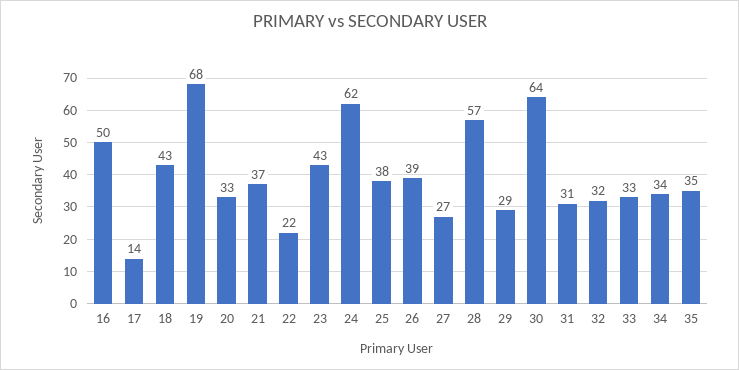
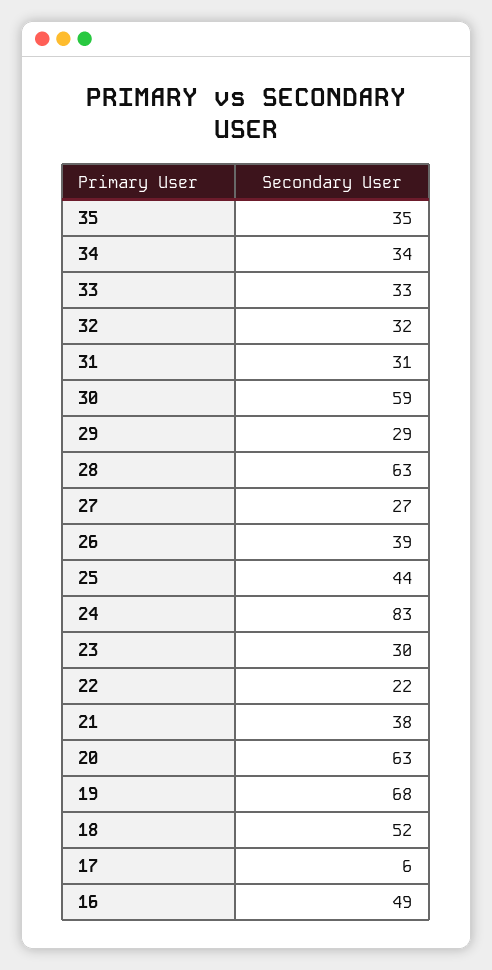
16: 50 -> 49
17: 14 -> 6
18: 43 -> 52
20: 33 -> 63
21: 37 -> 38
23: 43 -> 30
24: 62 -> 83
25: 38 -> 44
28: 57 -> 63
30: 64 -> 59

